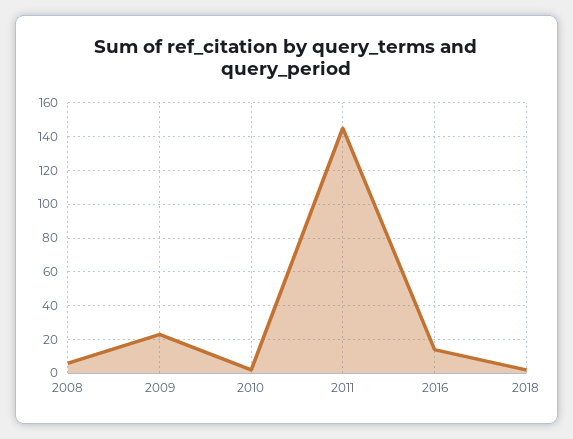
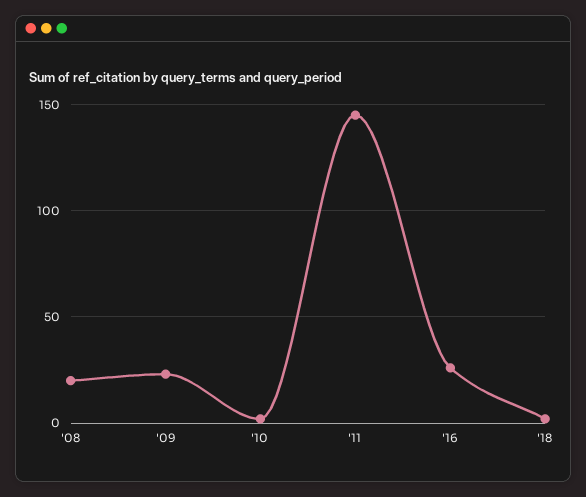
2008: 5 -> 20
2016: 15 -> 25

